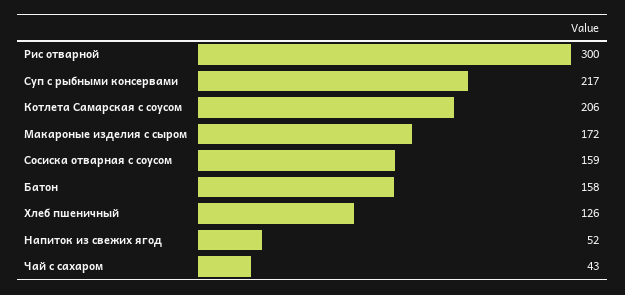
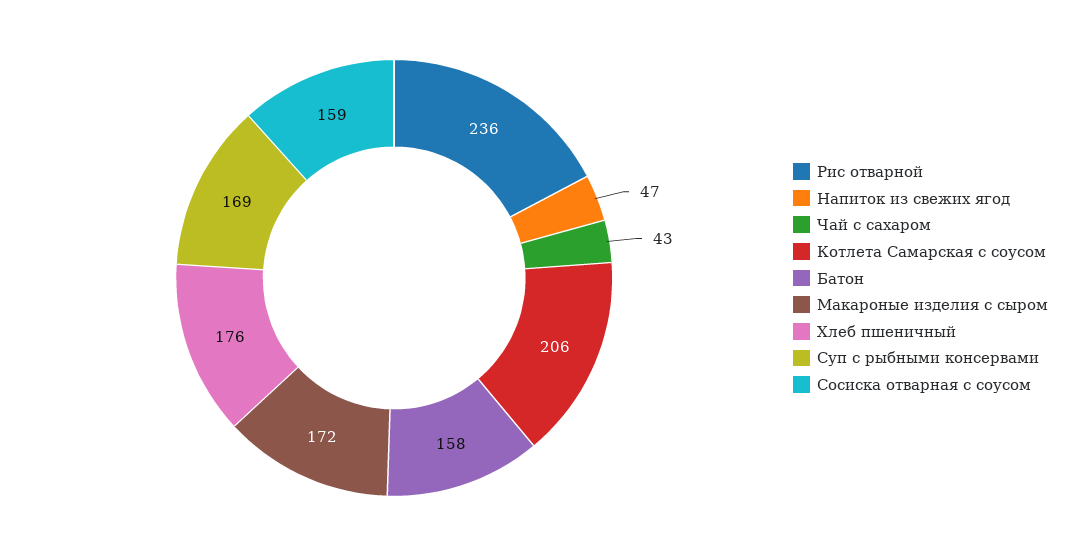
Рис отварной: 300 -> 236
Суп с рыбными консервами: 217 -> 169
Хлеб пшеничный: 126 -> 176
Напиток из свежих ягод: 52 -> 47

